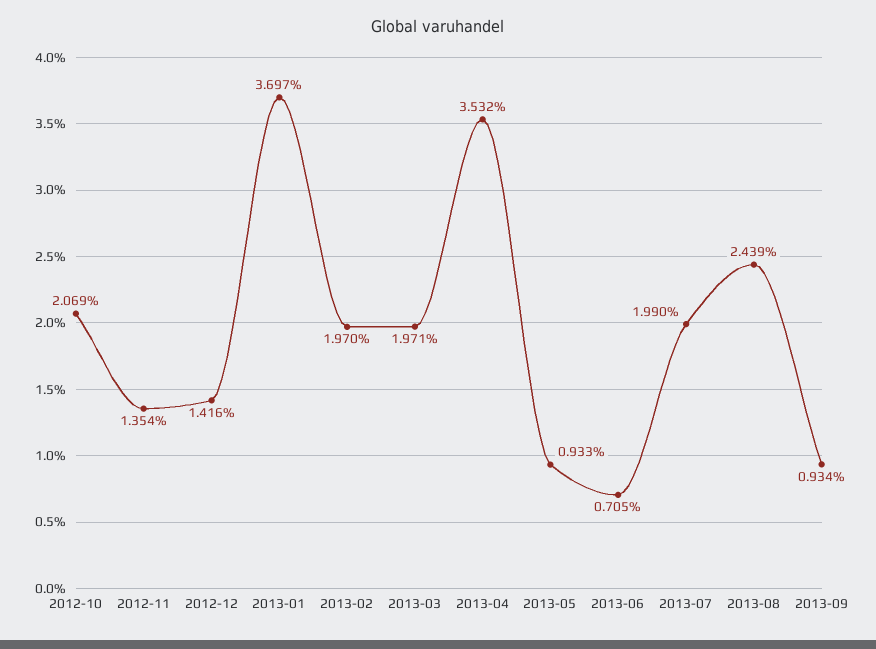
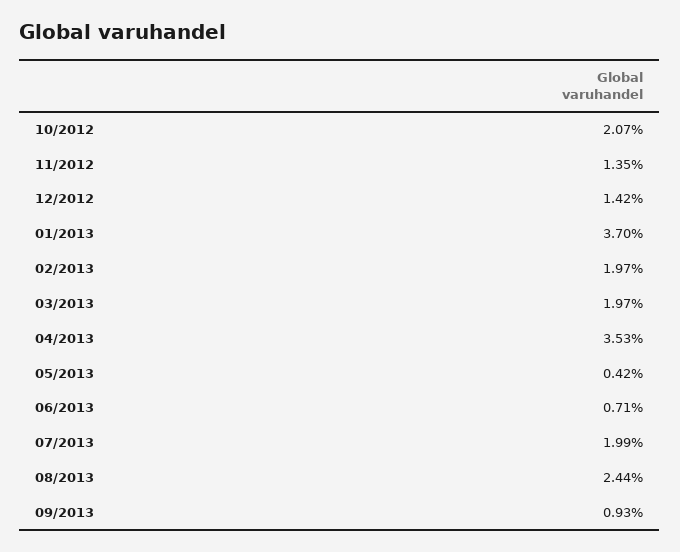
2013-05: 0.933 -> 0.42

